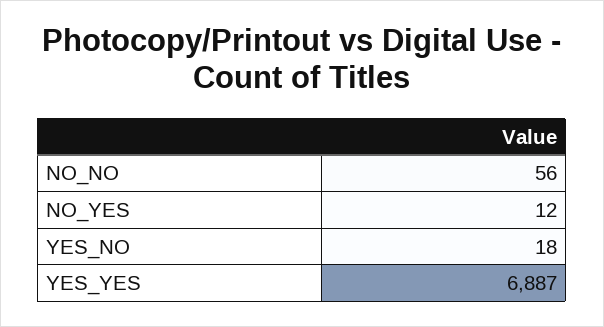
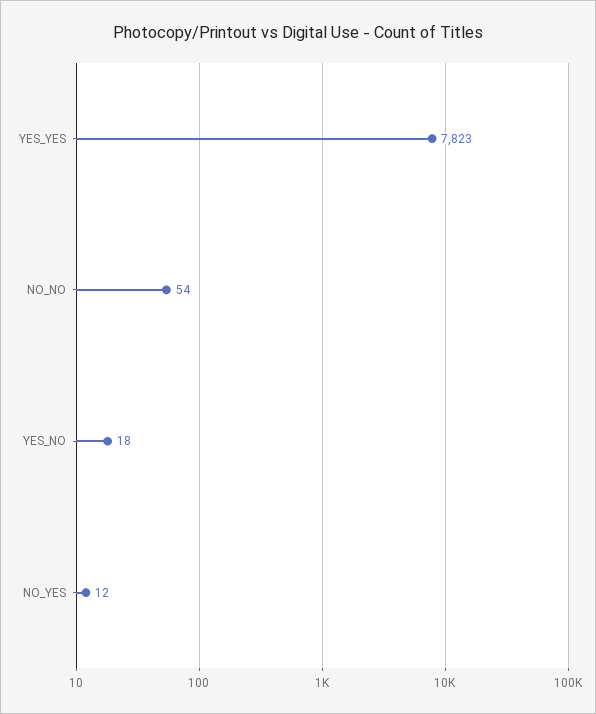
NO_NO: 56 -> 54
YES_YES: 6887 -> 7823

